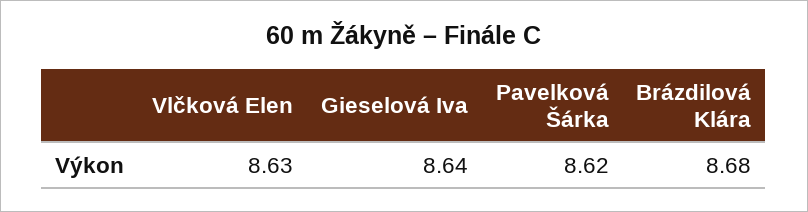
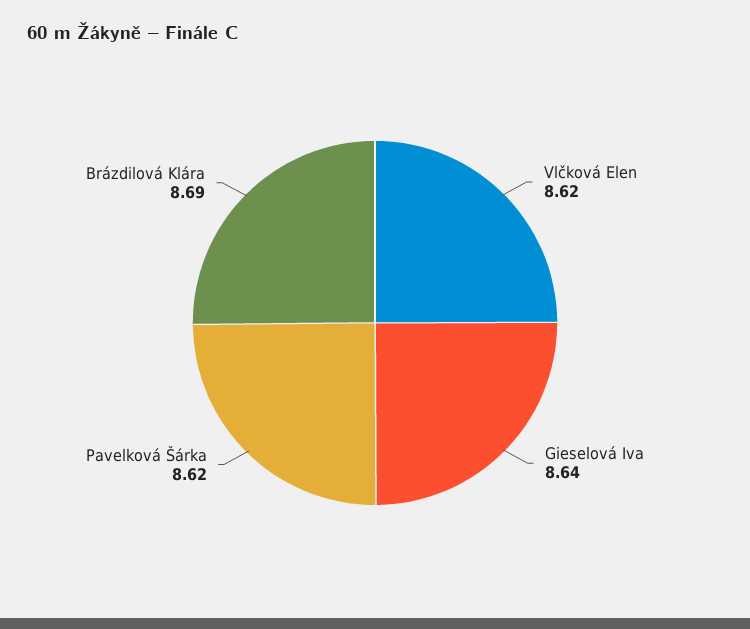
Vlčková Elen: 8.63 -> 8.62
Brázdilová Klára: 8.68 -> 8.69

